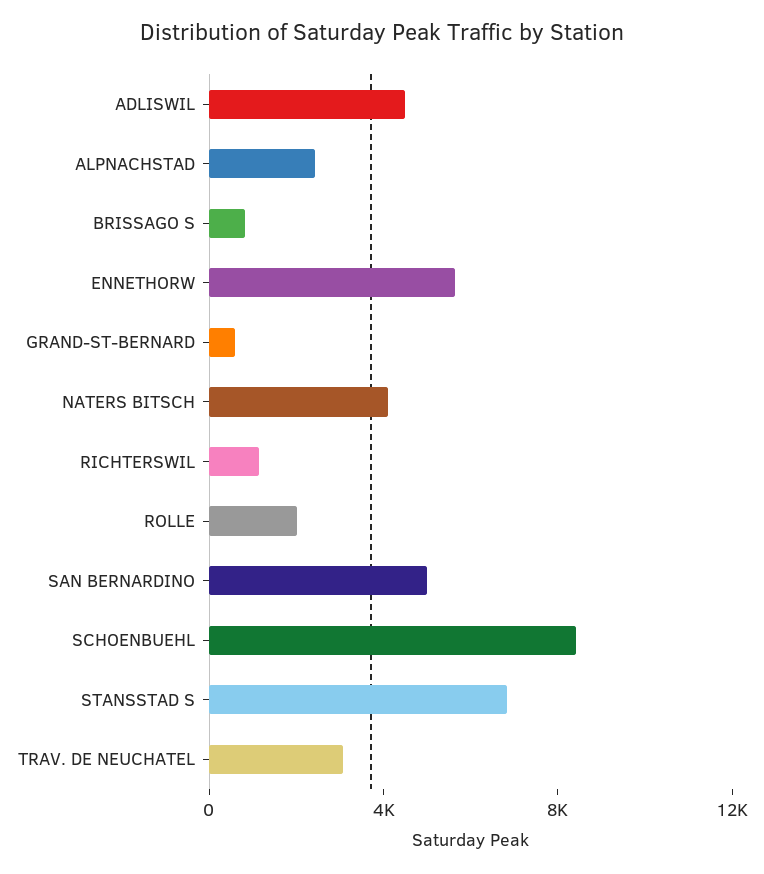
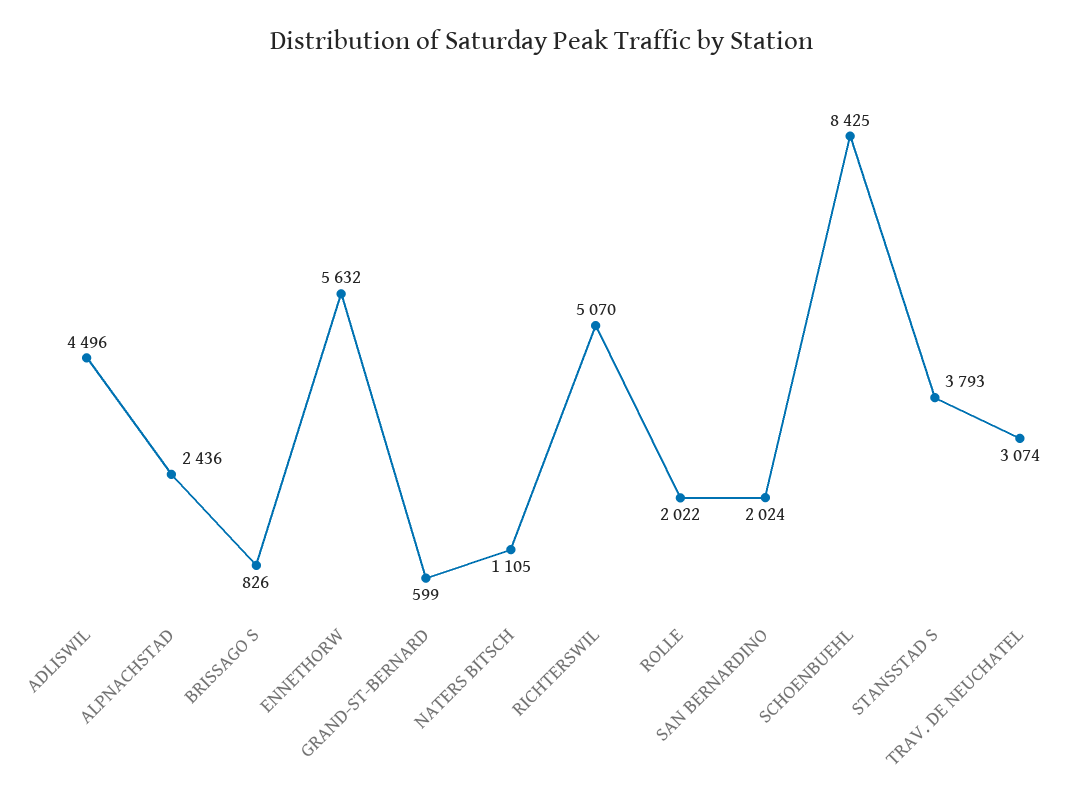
NATERS BITSCH: 4000 -> 1105
RICHTERSWIL: 1000 -> 5070
SAN BERNARDINO: 5000 -> 2024
STANSSTAD S: 7000 -> 3793

